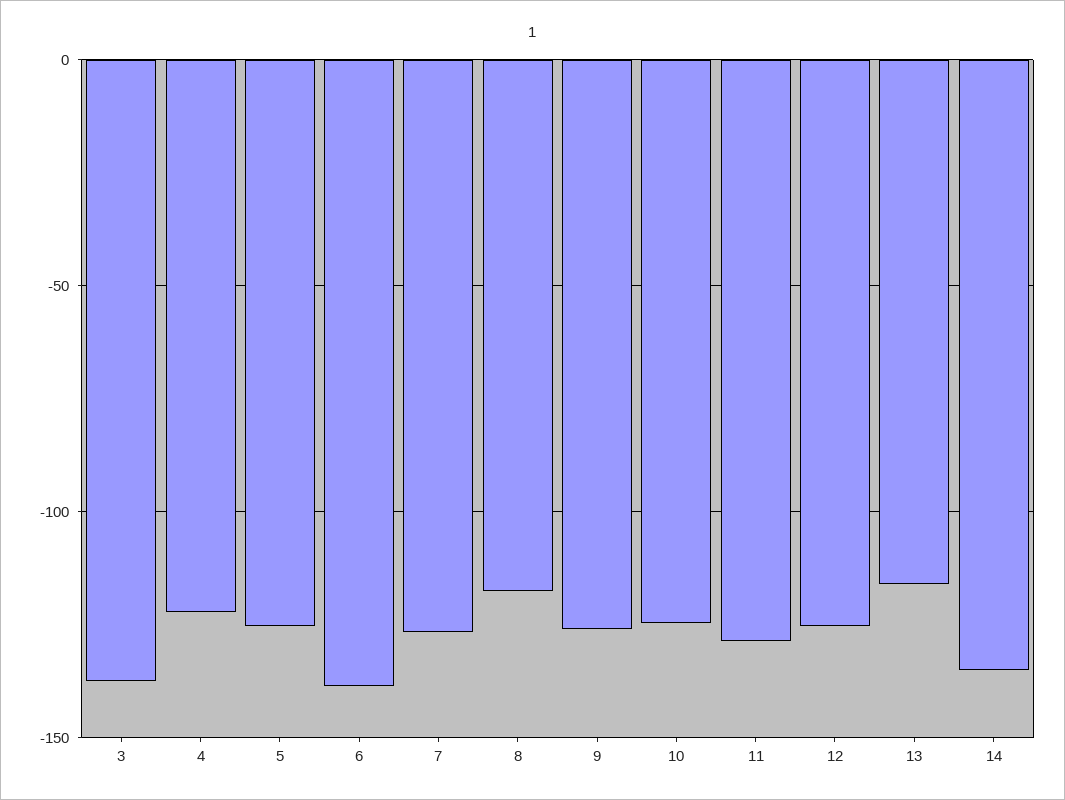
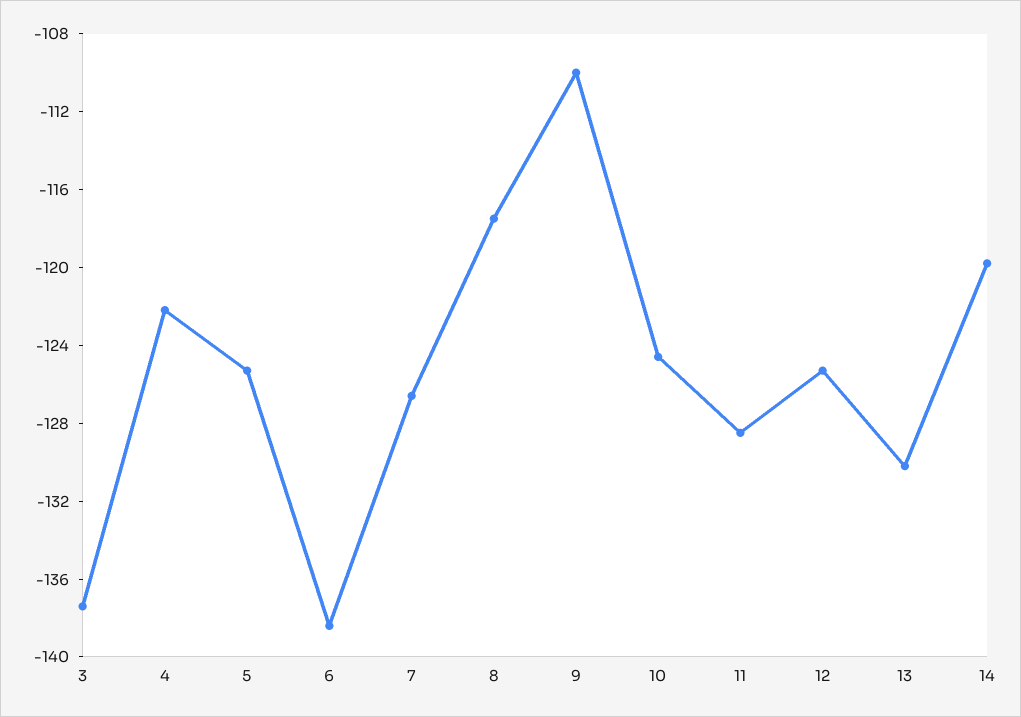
9: -125 -> -110
13: -115 -> -130
14: -135 -> -120

